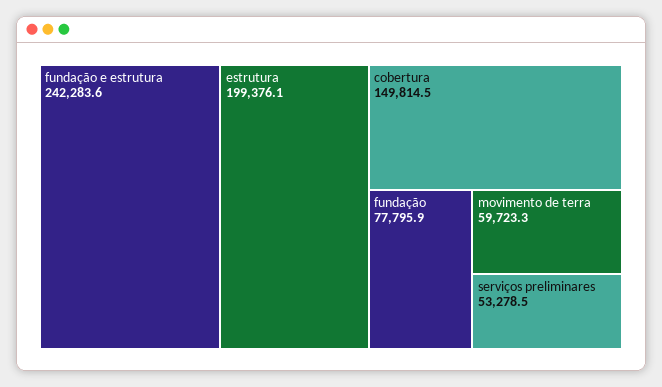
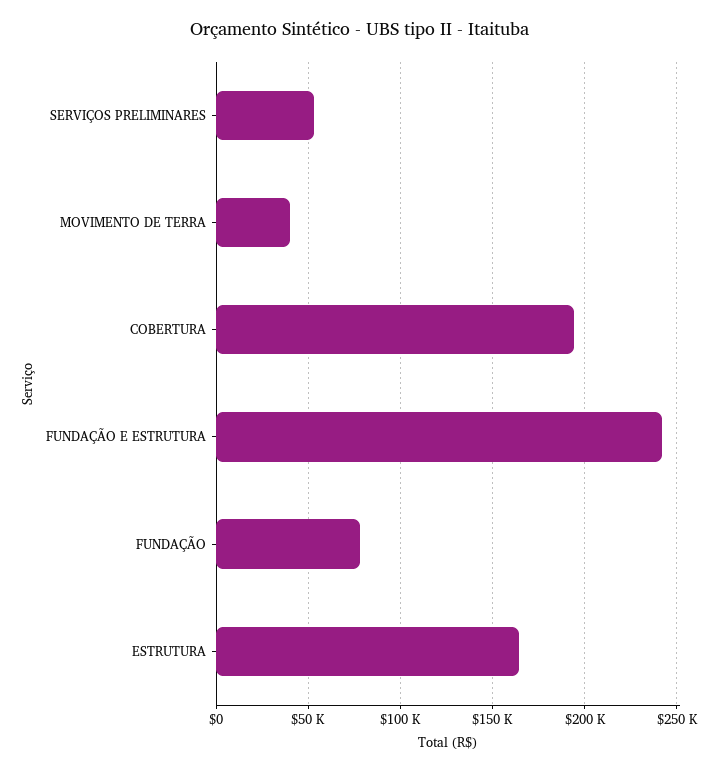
estrutura: 199376.1 -> 165000
cobertura: 149814.5 -> 195000
movimento de terra: 59723.3 -> 40000

